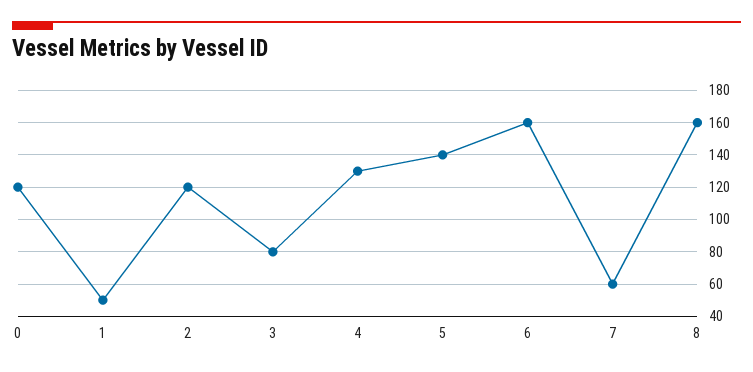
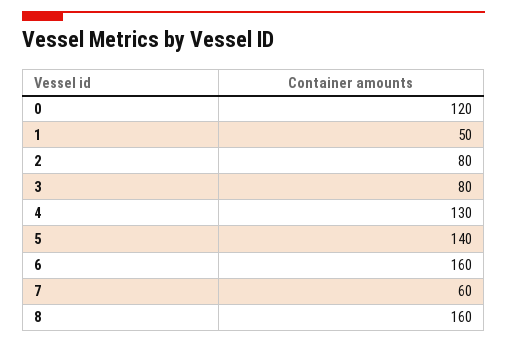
2: 120 -> 80

